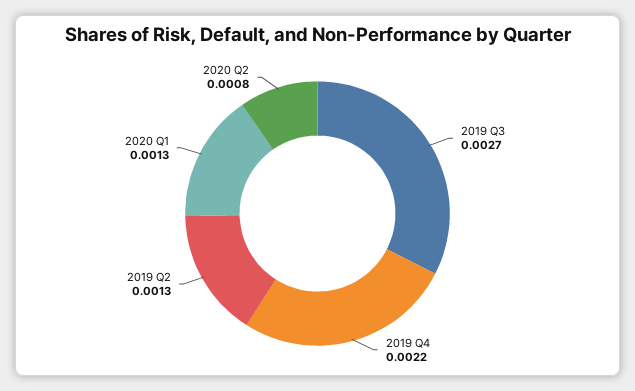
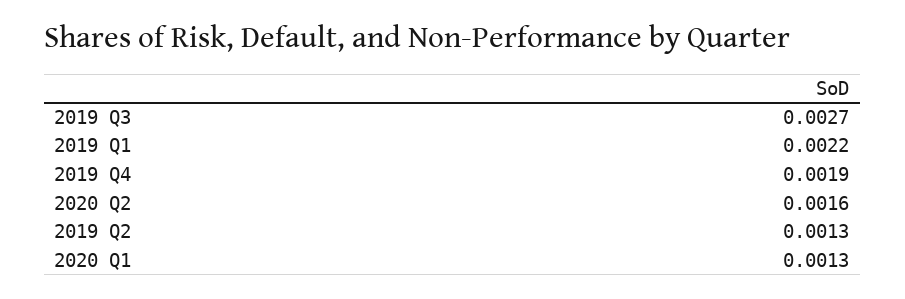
2019 Q4: 0.0022 -> 0.0019
2020 Q2: 0.0008 -> 0.0016
2019 Q1: none -> 0.0022

